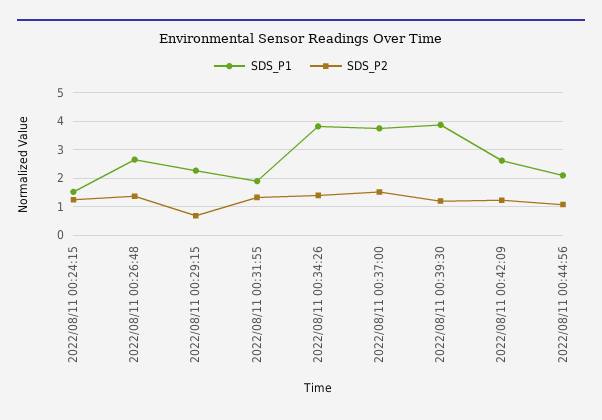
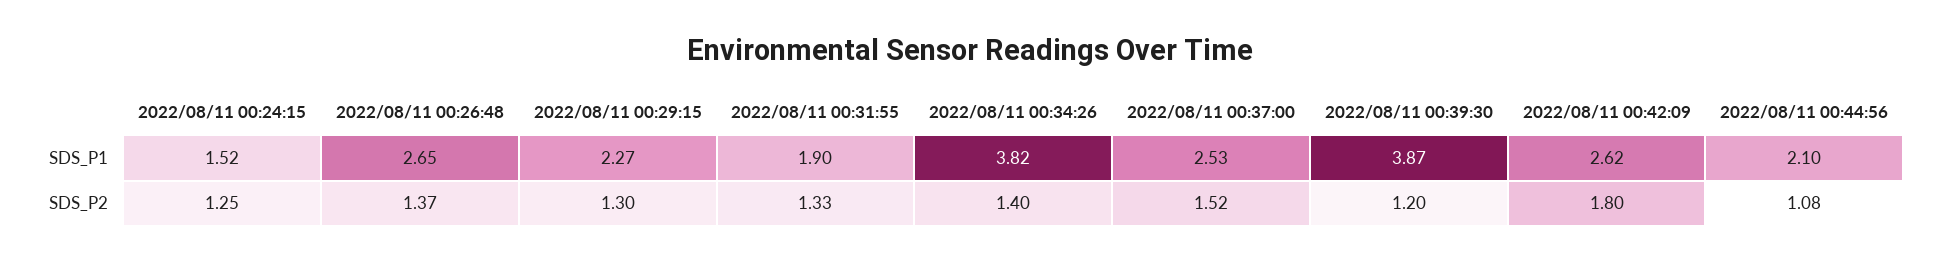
SDS_P2, 2022/08/11 00:29:15: 0.75 -> 1.3
SDS_P1, 2022/08/11 00:37:00: 3.75 -> 2.53
SDS_P2, 2022/08/11 00:42:09: 1.25 -> 1.8

